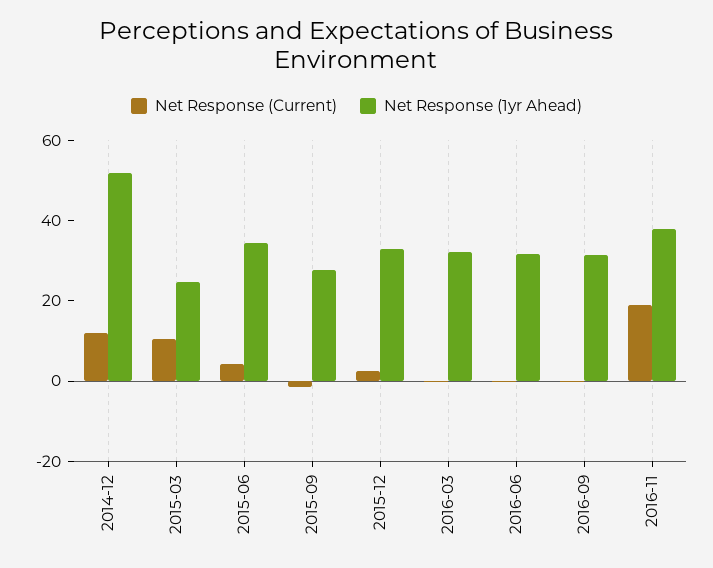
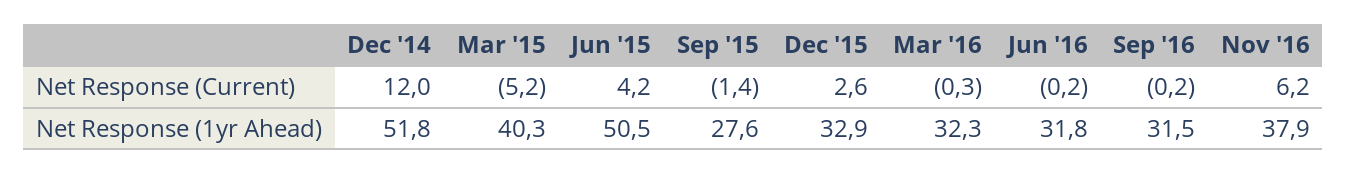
Net Response (Current), 2015-03: 10 -> -5.2
Net Response (1yr Ahead), 2015-03: 25 -> 40.3
Net Response (1yr Ahead), 2015-06: 35 -> 50.5
Net Response (Current), 2016-11: 20 -> 6.2

